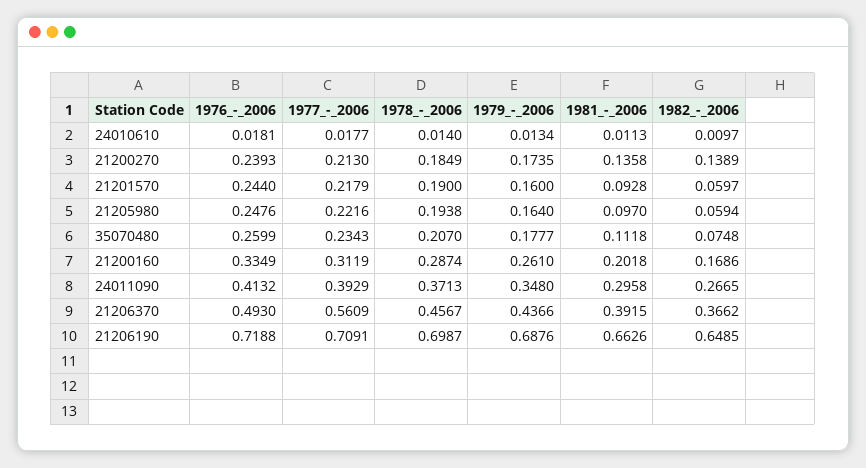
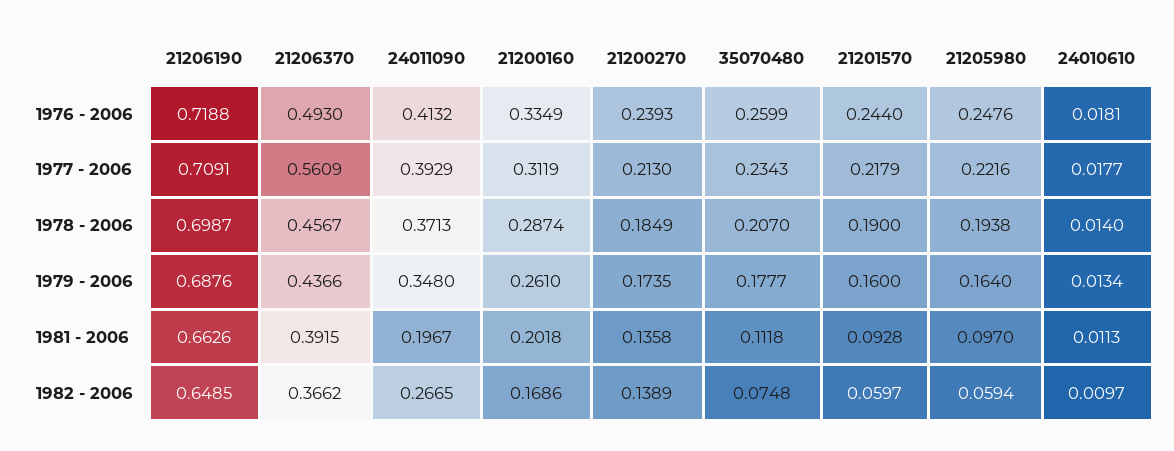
1981_-_2006, 24011090: 0.2958 -> 0.1967

